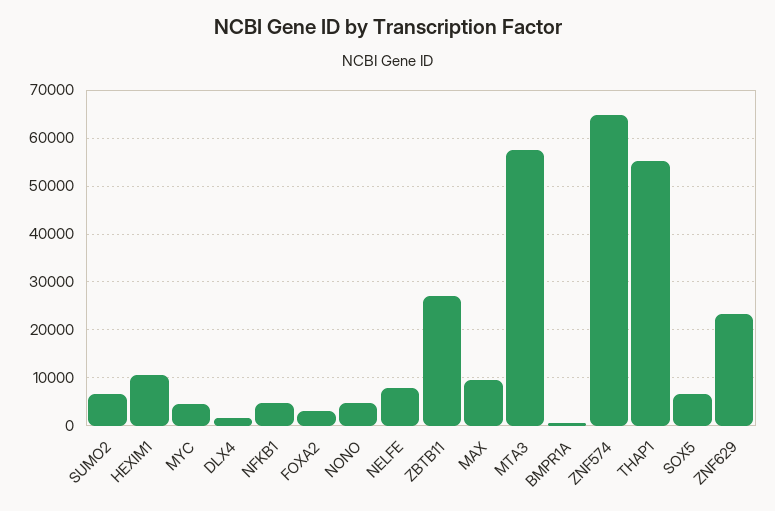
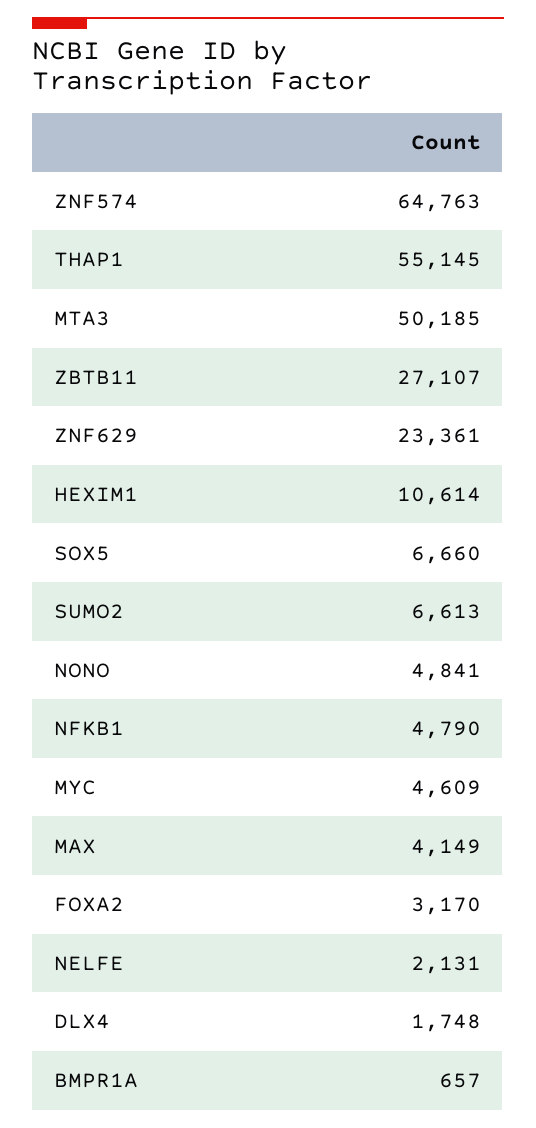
NELFE: 8000 -> 2131
MAX: 10000 -> 4149
MTA3: 58000 -> 50185

